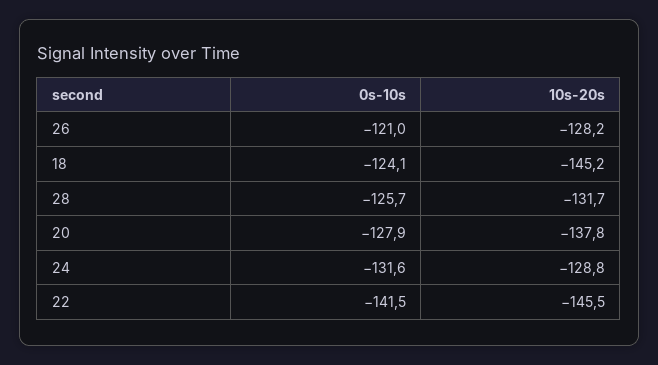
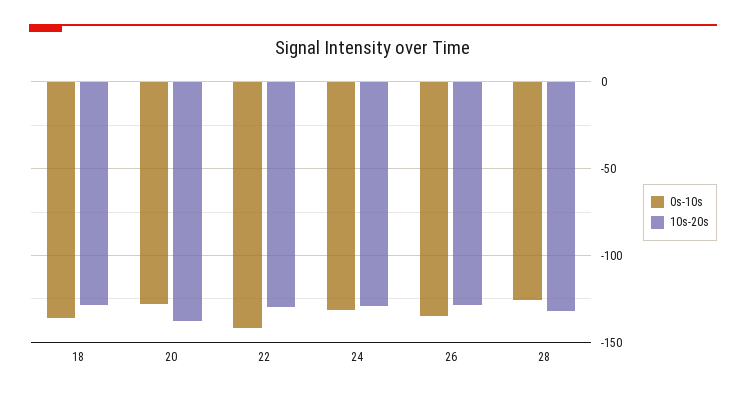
0s-10s, 26: -121 -> -135
0s-10s, 18: -124.1 -> -135
10s-20s, 18: -145.2 -> -130
10s-20s, 22: -145.5 -> -130

